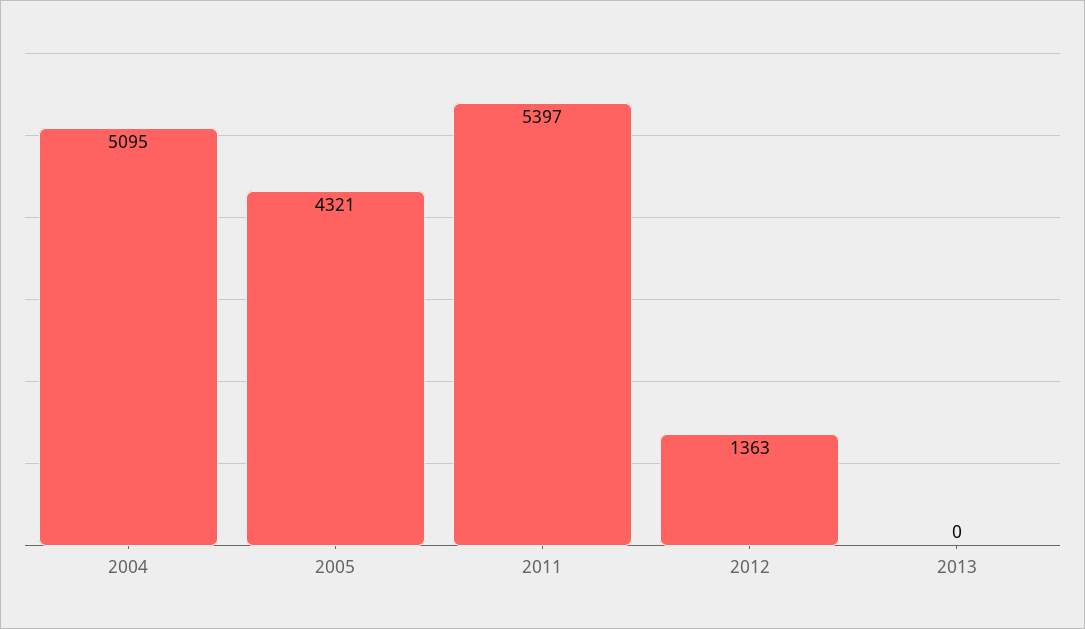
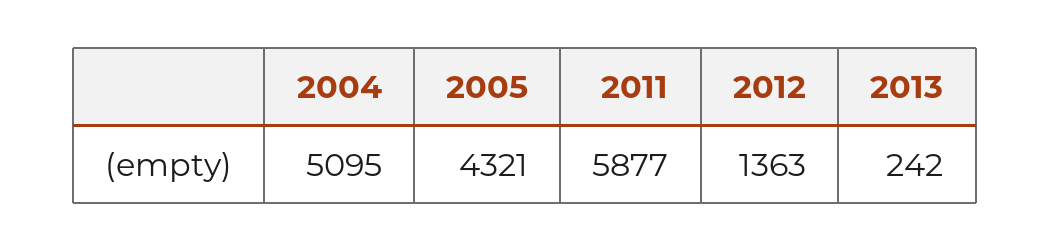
2011: 5397 -> 5877
2013: 0 -> 242

